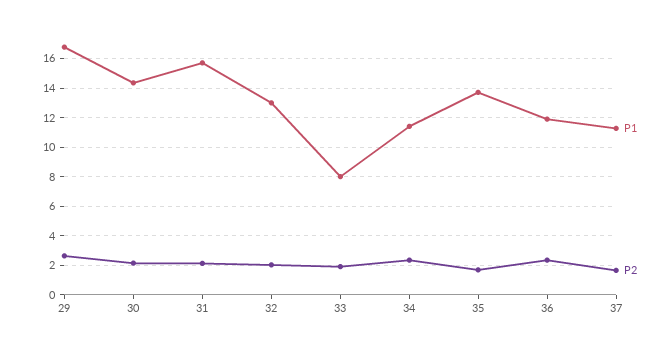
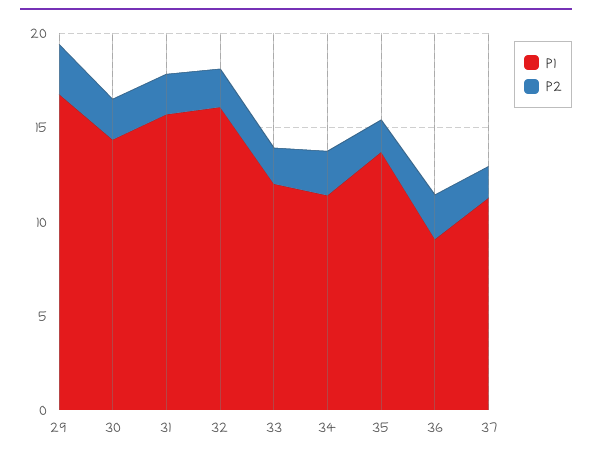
P1, 32: 13 -> 16
P1, 33: 8 -> 12
P1, 36: 12 -> 9

